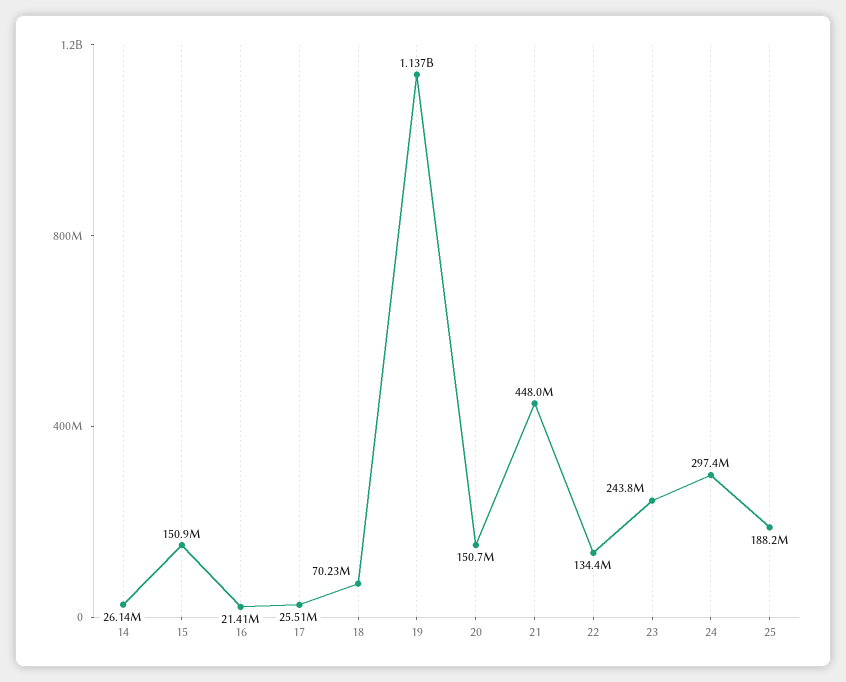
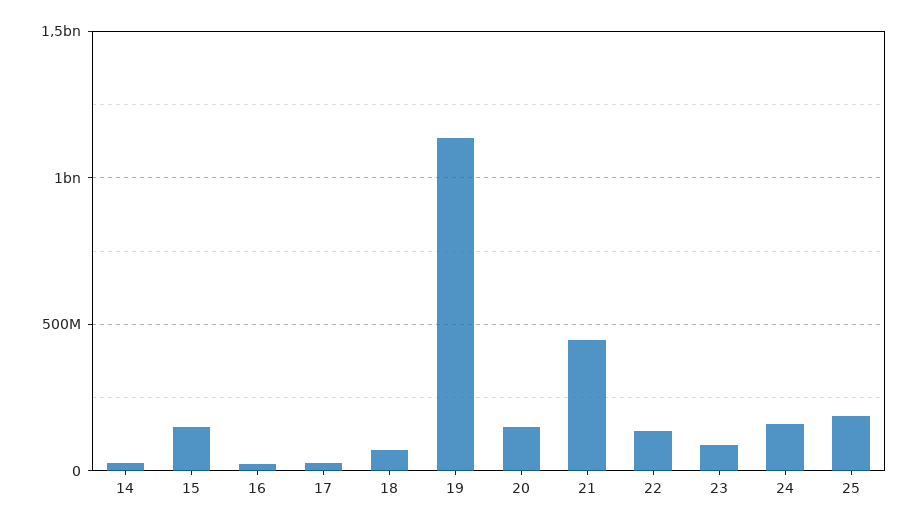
23: 243800000 -> 100000000
24: 297400000 -> 150000000

